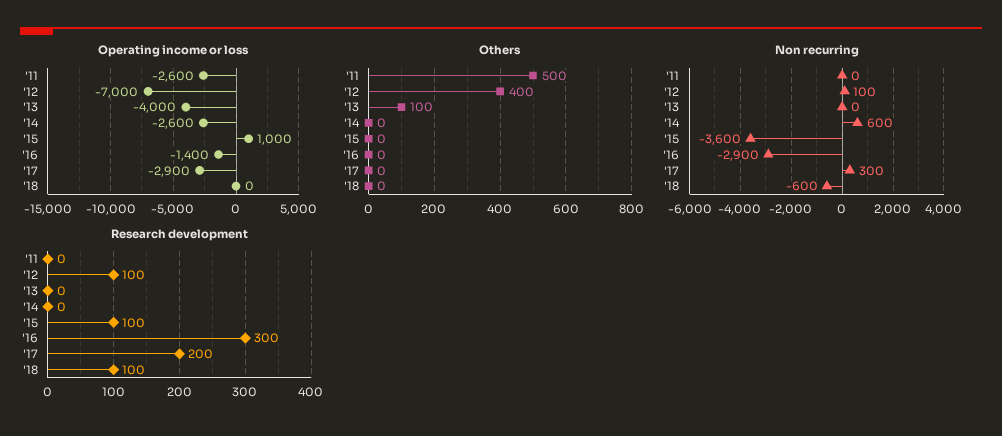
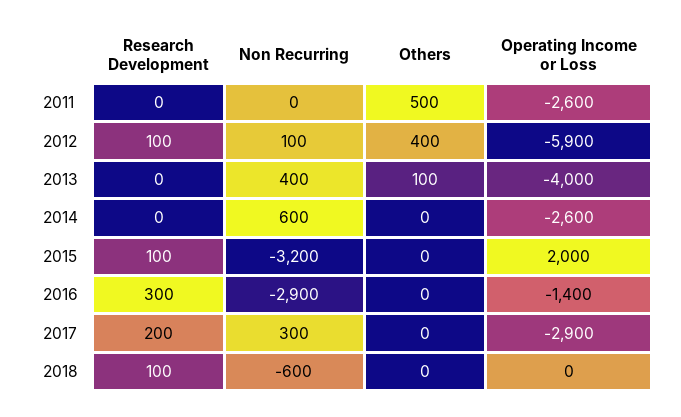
Operating income or loss, '12: -7000 -> -5900
Operating income or loss, '15: 1000 -> 2000
Non recurring, '13: 0 -> 400
Non recurring, '15: -3600 -> -3200

